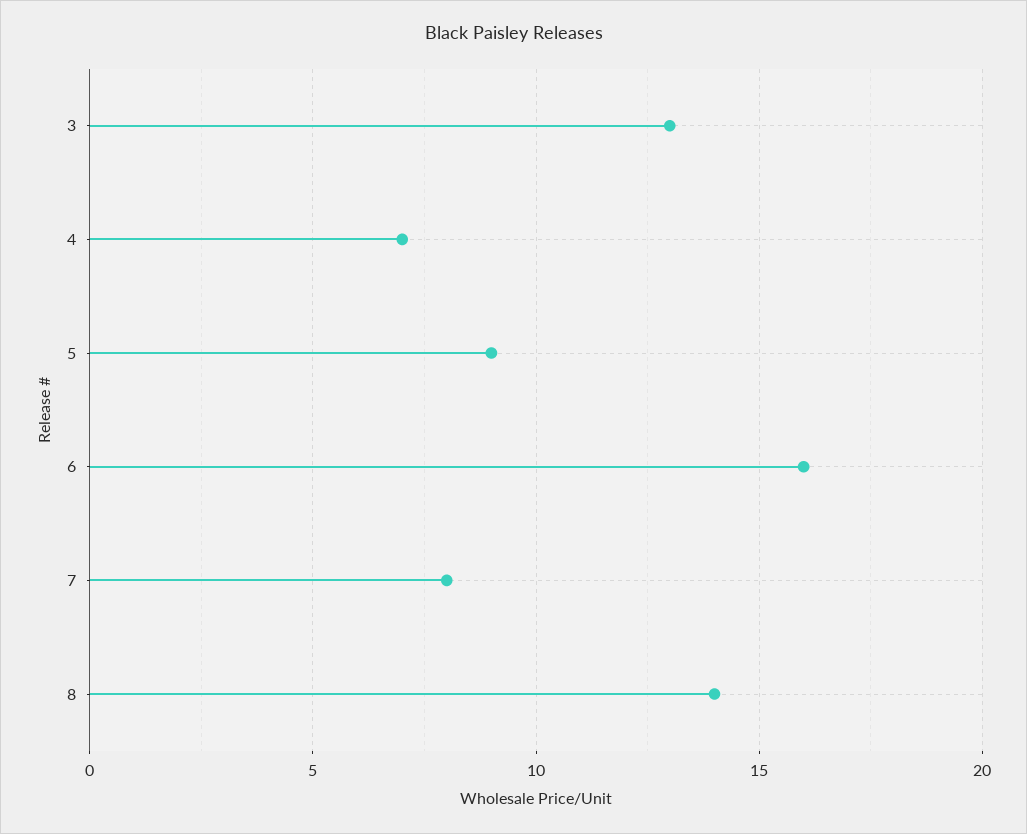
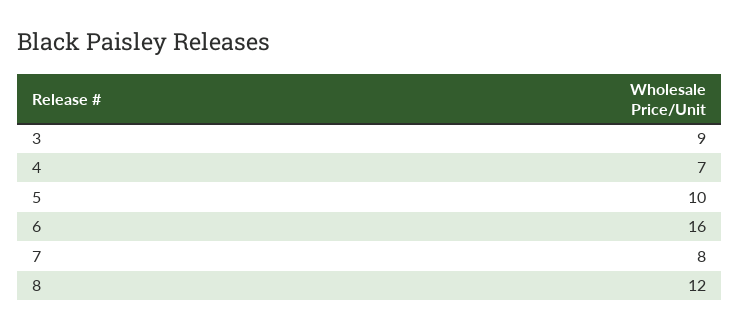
3: 13 -> 9
5: 9 -> 10
8: 14 -> 12

